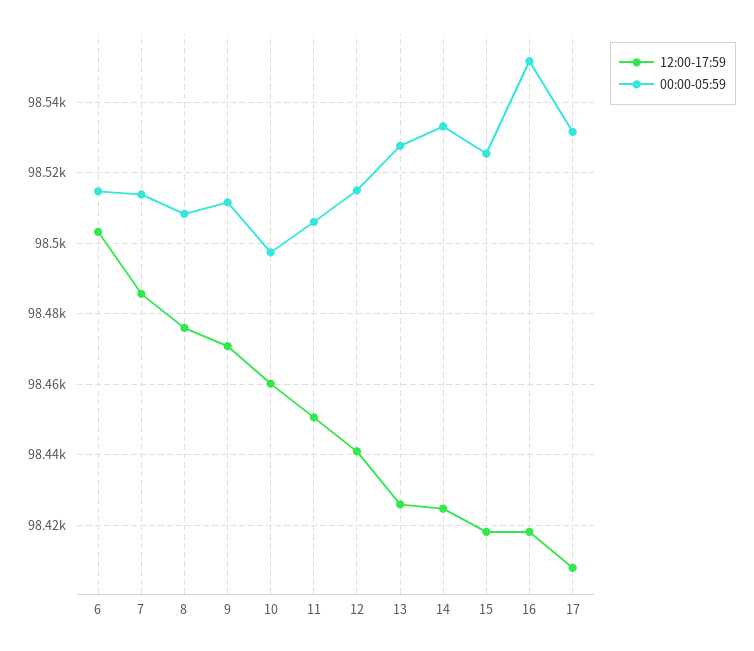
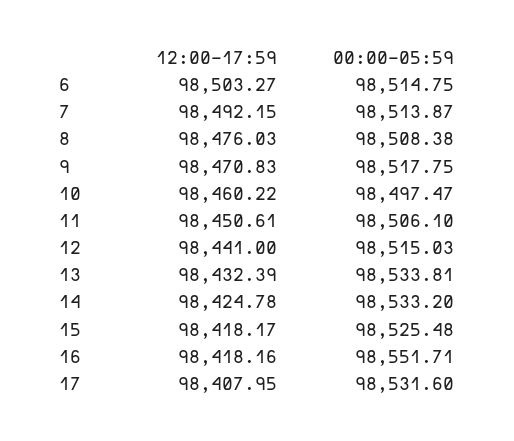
12:00-17:59, 7: 98486 -> 98492.15
00:00-05:59, 9: 98512 -> 98517.75
12:00-17:59, 13: 98426 -> 98432.39
00:00-05:59, 13: 98528 -> 98533.81

